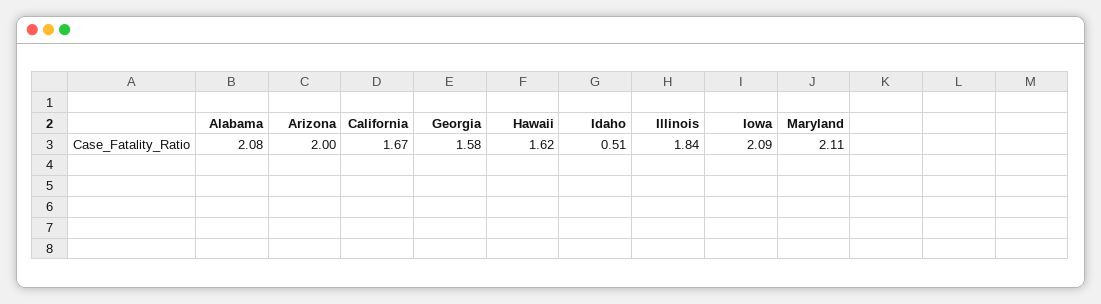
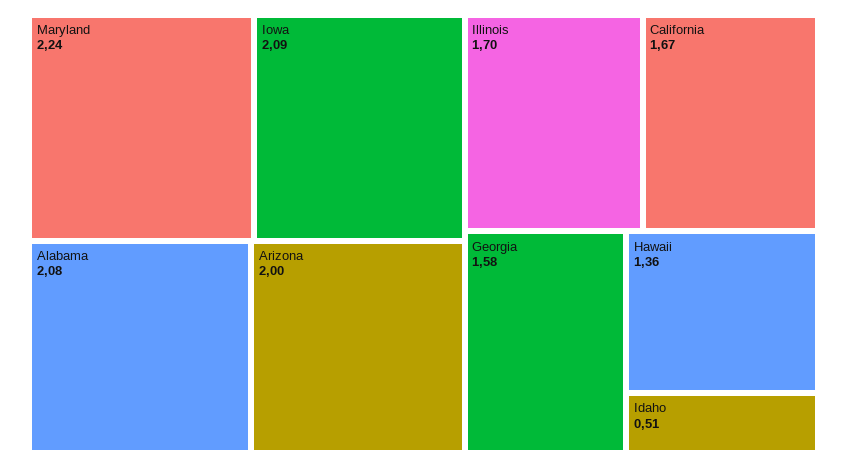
Hawaii: 1.62 -> 1.36
Illinois: 1.84 -> 1.7
Maryland: 2.11 -> 2.24

